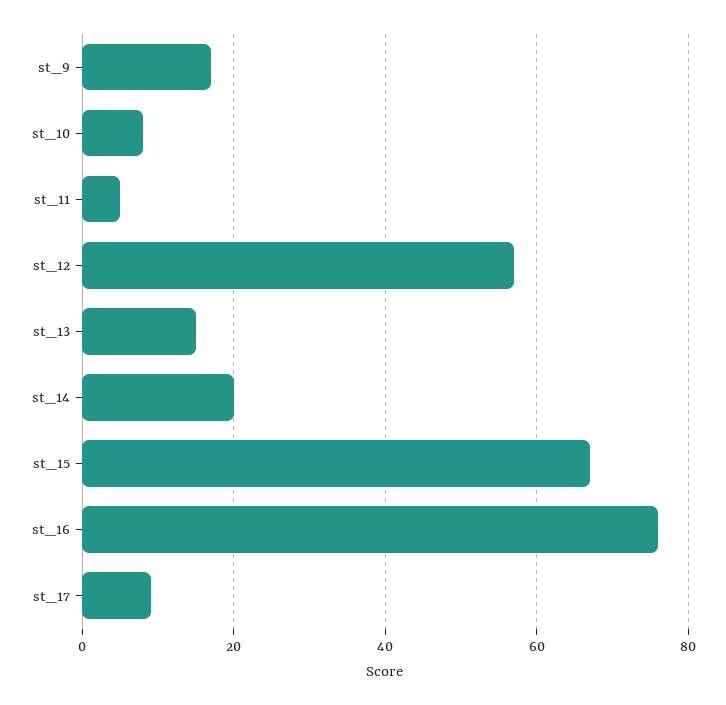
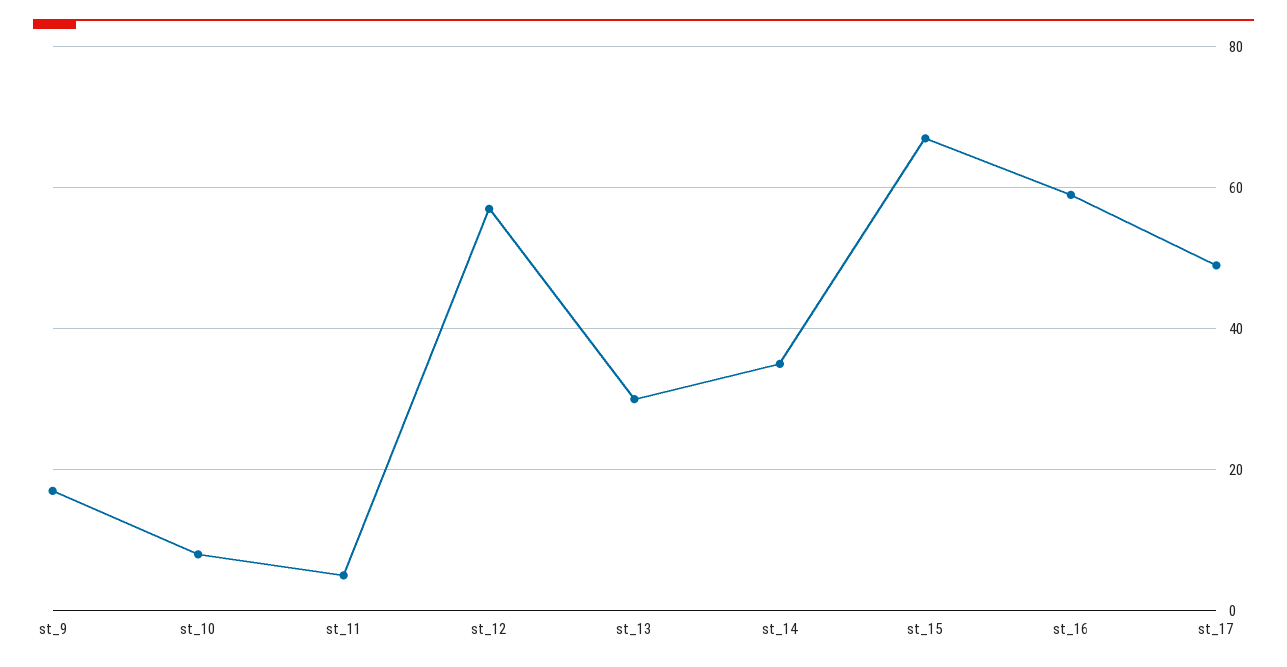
st_13: 15 -> 30
st_14: 20 -> 35
st_16: 75 -> 60
st_17: 10 -> 50

